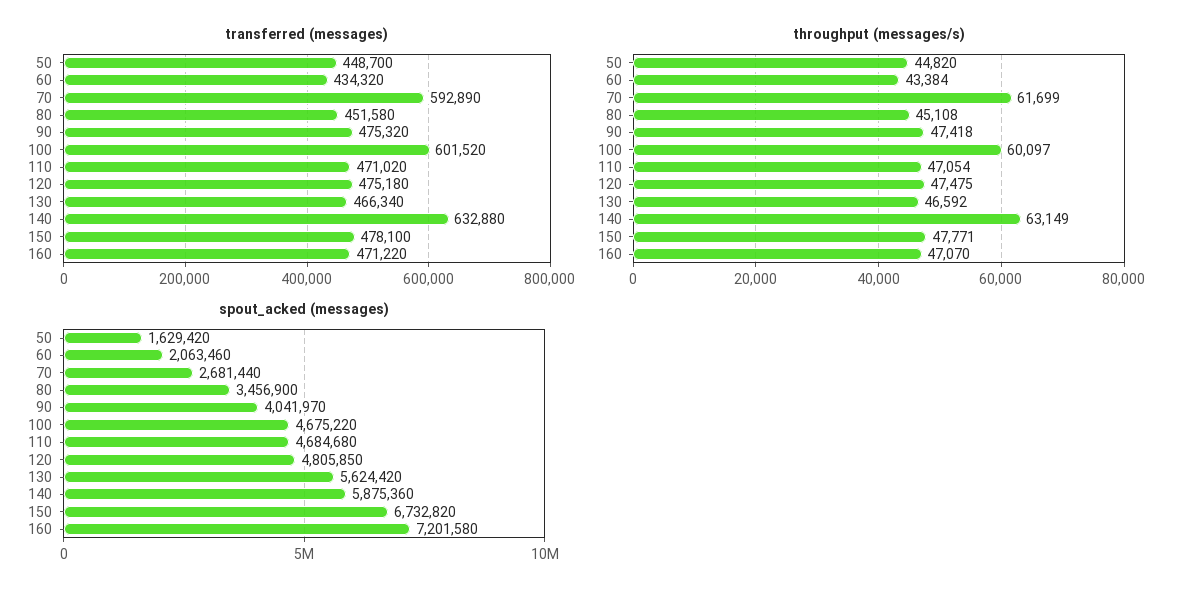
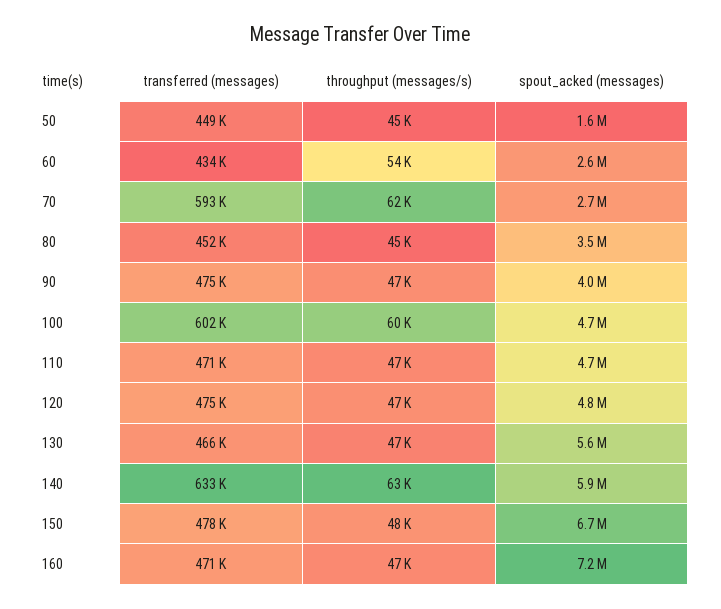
throughput (messages/s), 60: 43384 -> 54000
spout_acked (messages), 60: 2063460 -> 2600000

